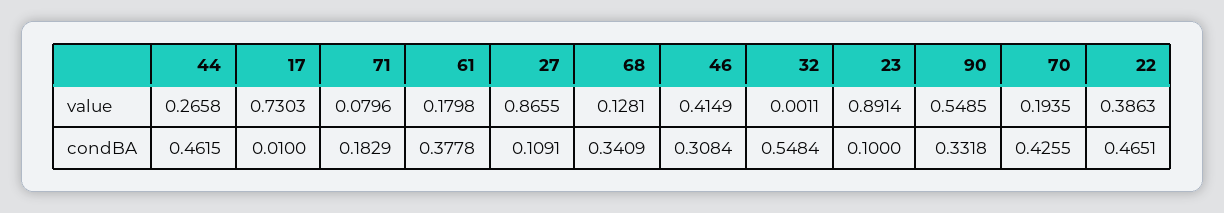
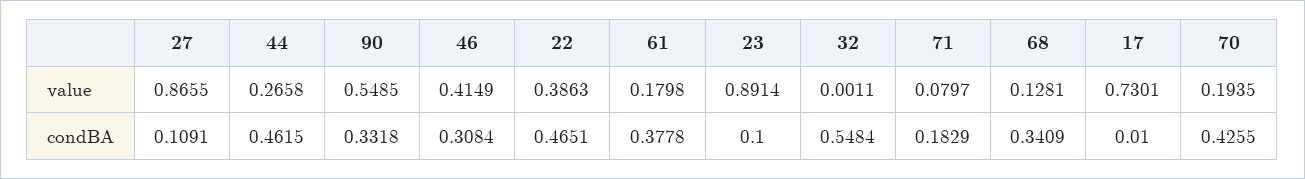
17, value: 0.7303 -> 0.7301
71, value: 0.0796 -> 0.0797

